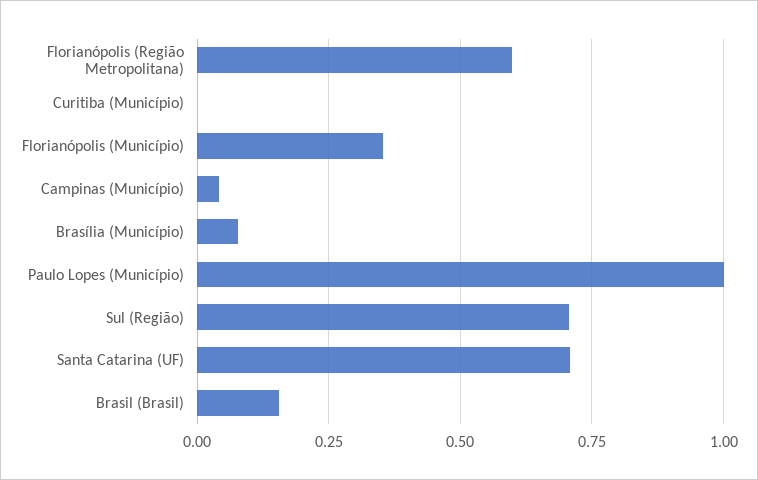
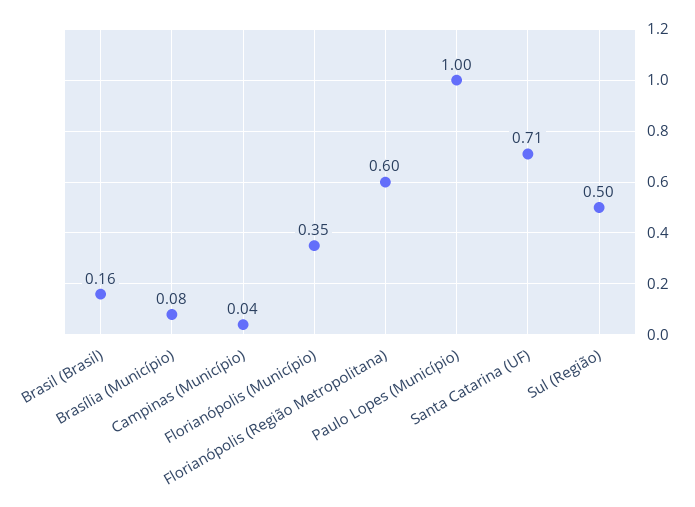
Curitiba (Município): 0 -> none
Sul (Região): 0.7 -> 0.5

